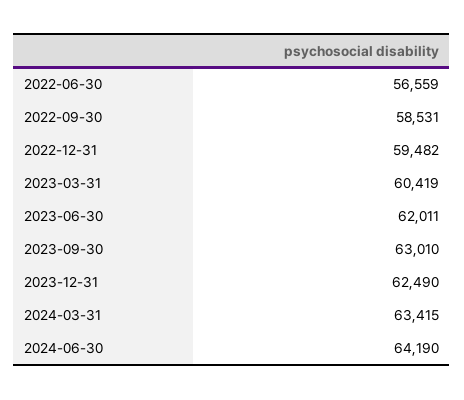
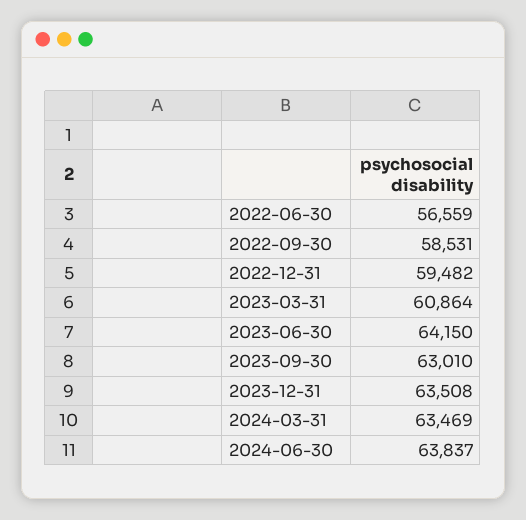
2023-03-31: 60419 -> 60864
2023-06-30: 62011 -> 64150
2023-12-31: 62490 -> 63508
2024-03-31: 63415 -> 63469
2024-06-30: 64190 -> 63837

